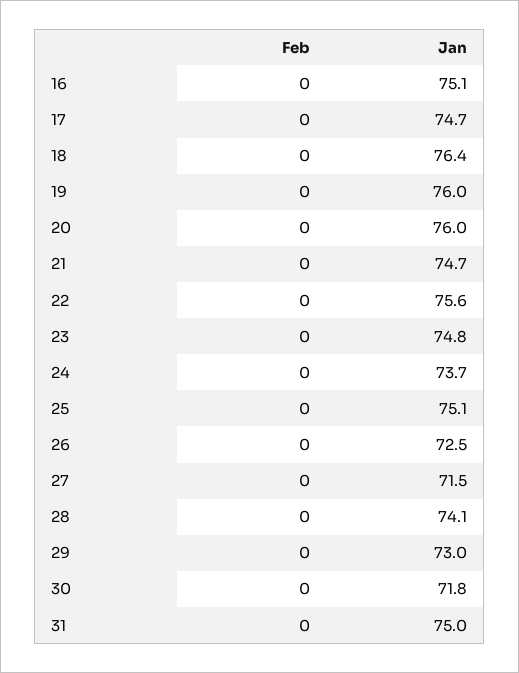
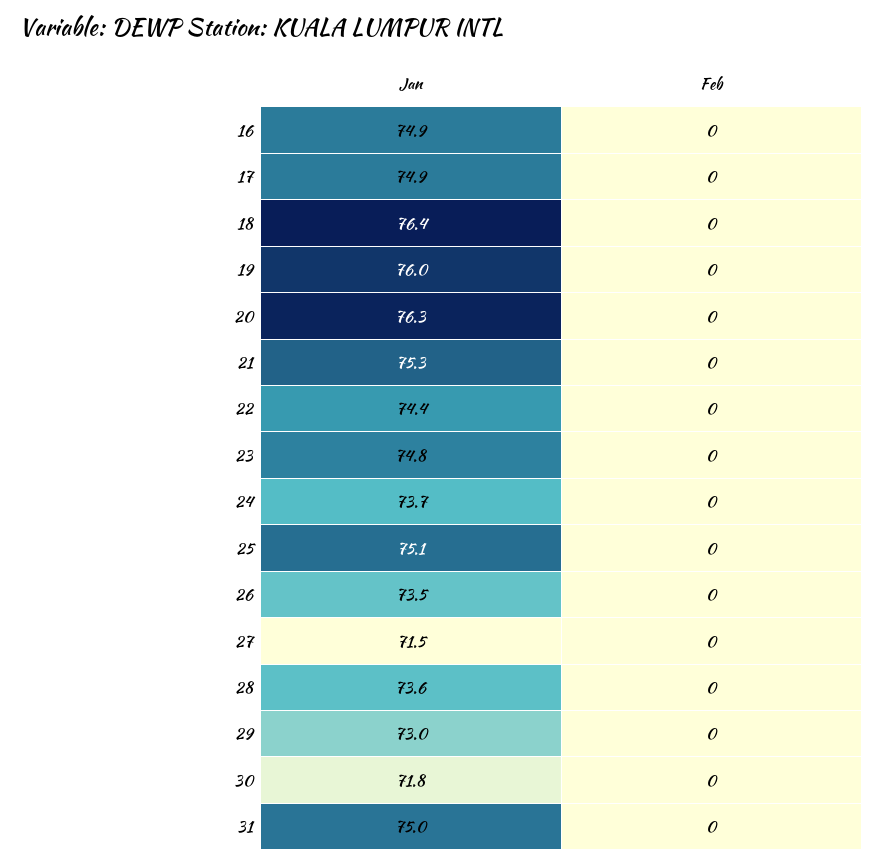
Jan, 16: 75.1 -> 74.9
Jan, 17: 74.7 -> 74.9
Jan, 20: 76 -> 76.3
Jan, 21: 74.7 -> 75.3
Jan, 22: 75.6 -> 74.4
Jan, 26: 72.5 -> 73.5
Jan, 28: 74.1 -> 73.6

